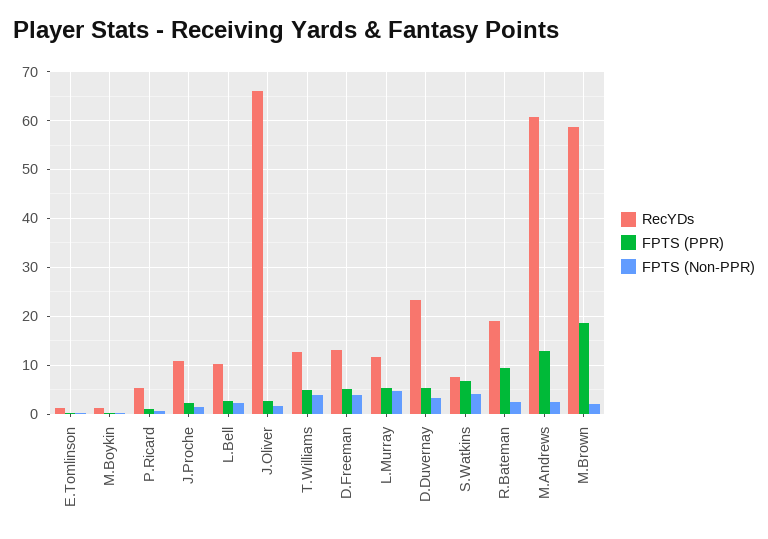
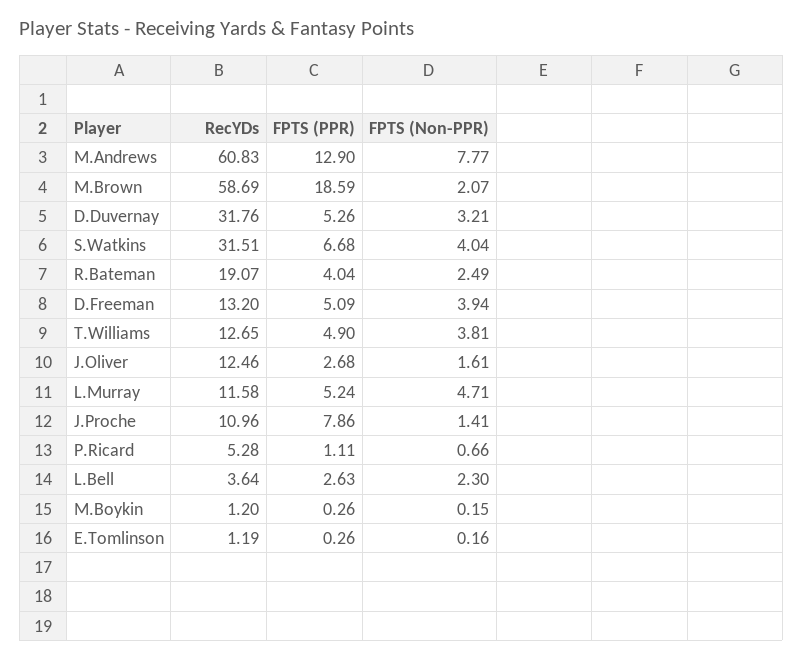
FPTS (PPR), J.Proche: 2 -> 7.86
RecYDs, L.Bell: 10 -> 3.64
RecYDs, J.Oliver: 66 -> 12.46
RecYDs, D.Duvernay: 24 -> 31.76
RecYDs, S.Watkins: 8 -> 31.51
FPTS (PPR), R.Bateman: 10 -> 4.04
FPTS (Non-PPR), M.Andrews: 2 -> 7.77

